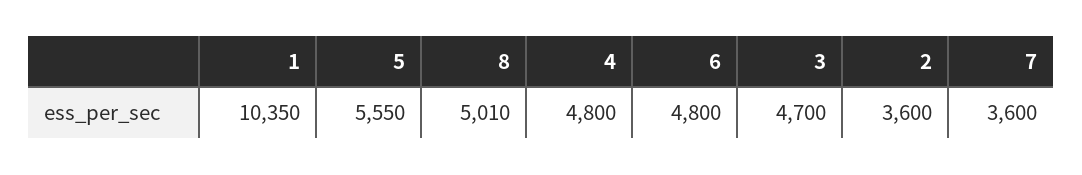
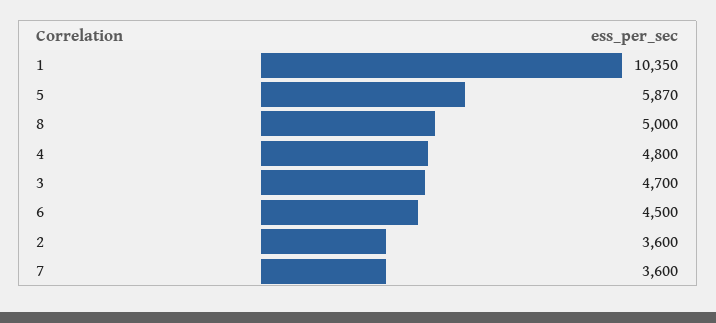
5: 5550 -> 5870
8: 5010 -> 5000
6: 4800 -> 4500

